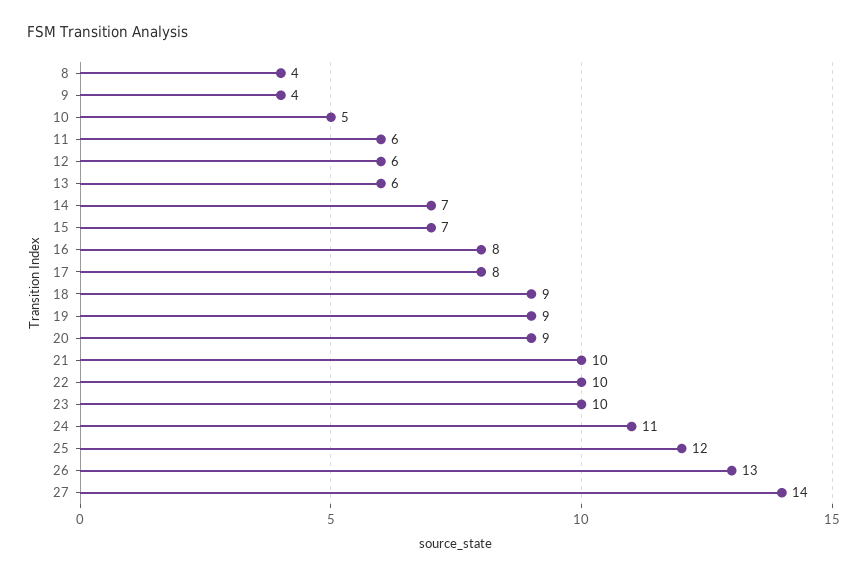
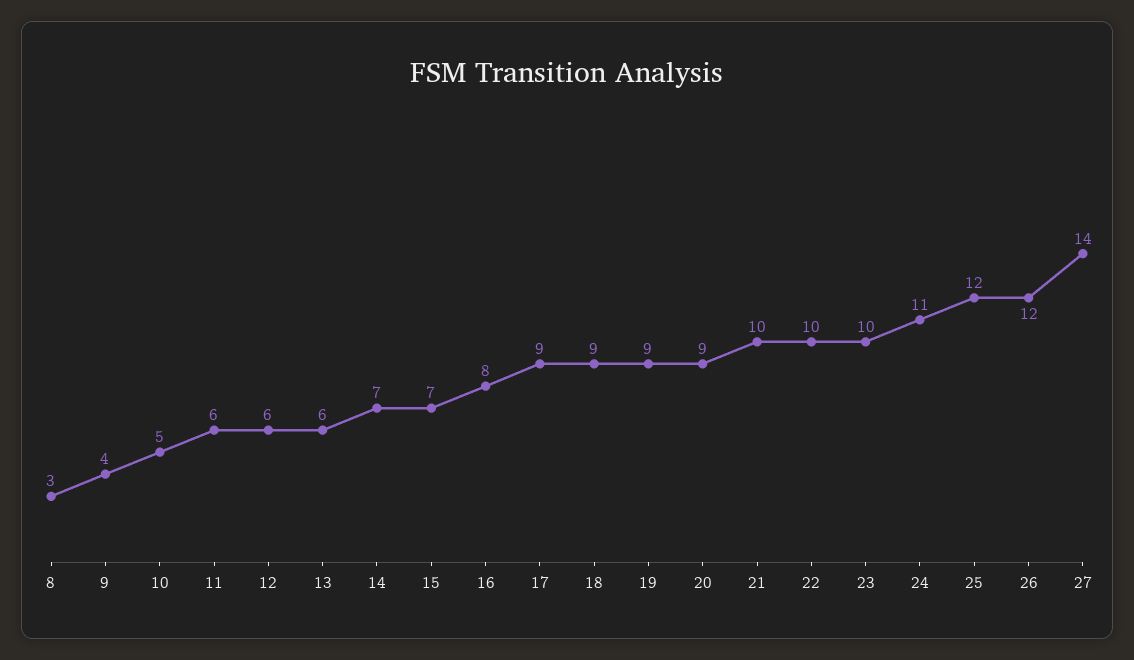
8: 4 -> 3
17: 8 -> 9
26: 13 -> 12

